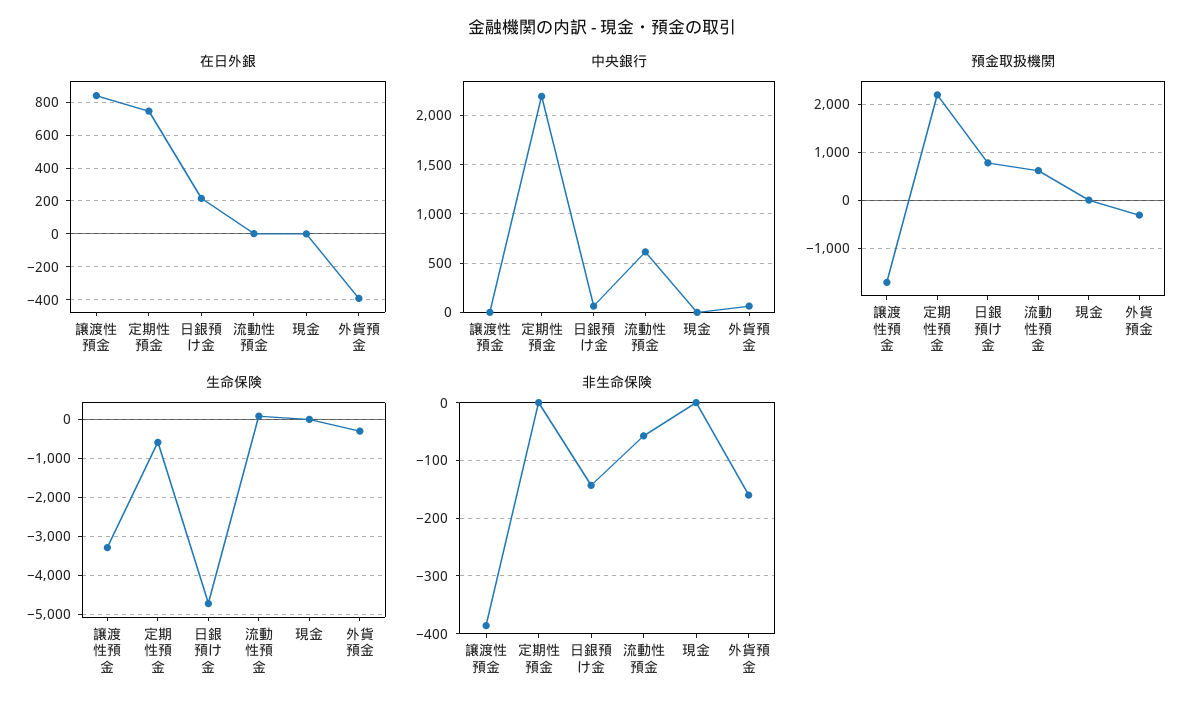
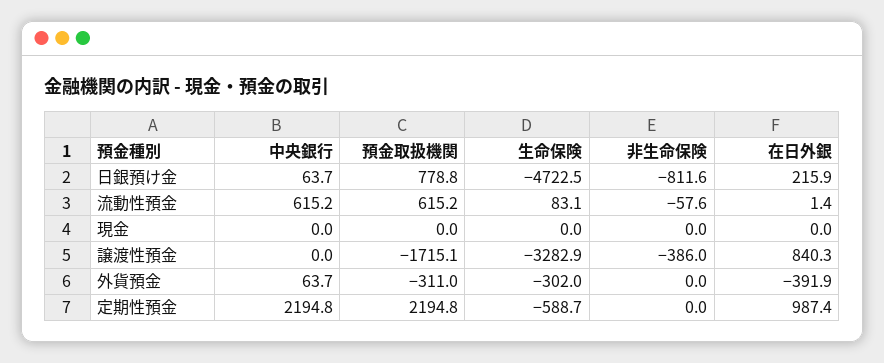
在日外銀, 定期性預金: 750 -> 987.4
非生命保険, 日銀預け金: -140 -> -811.6
非生命保険, 外貨預金: -160 -> 0

